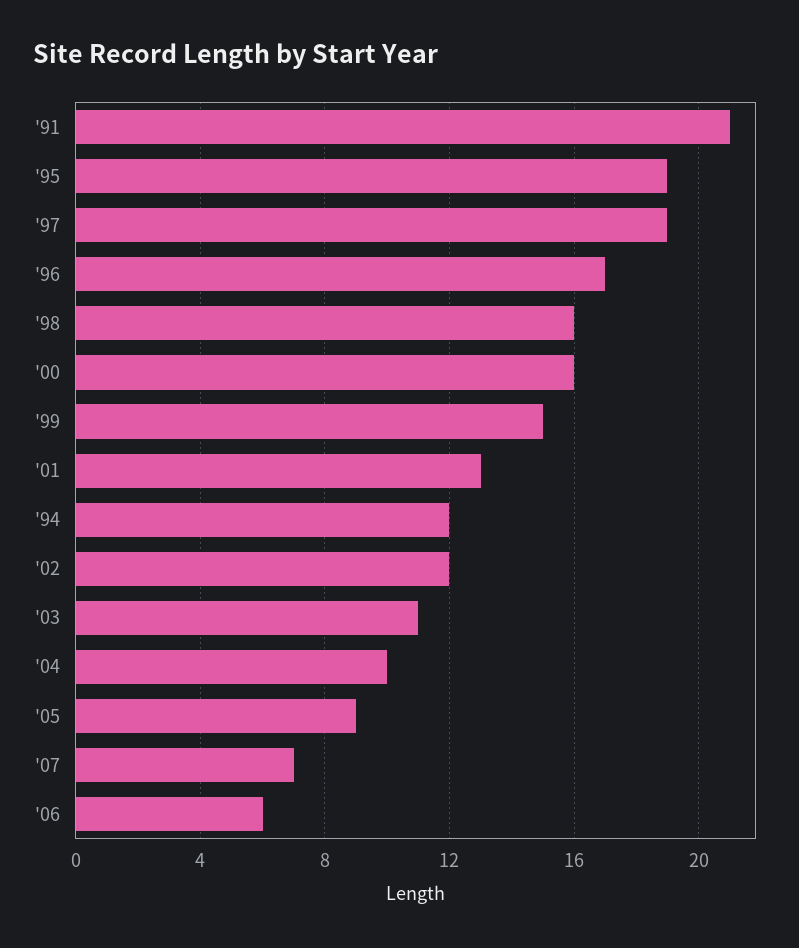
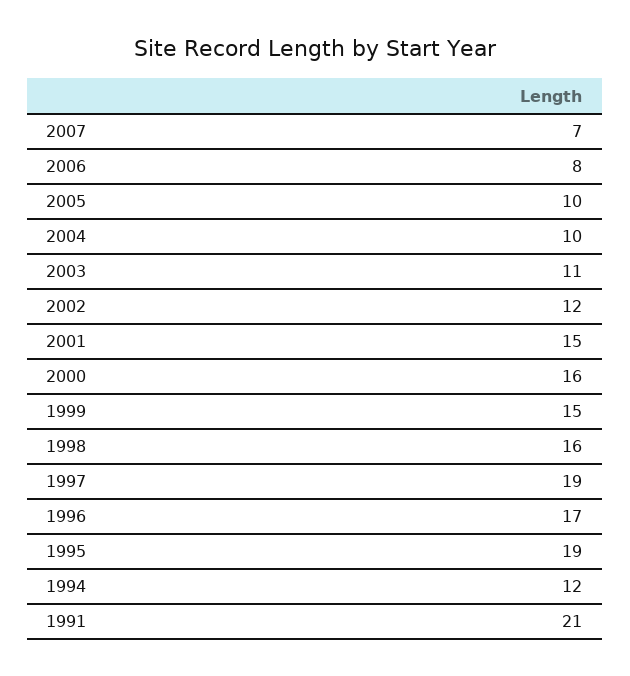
'01: 13 -> 15
'05: 9 -> 10
'06: 6 -> 8

